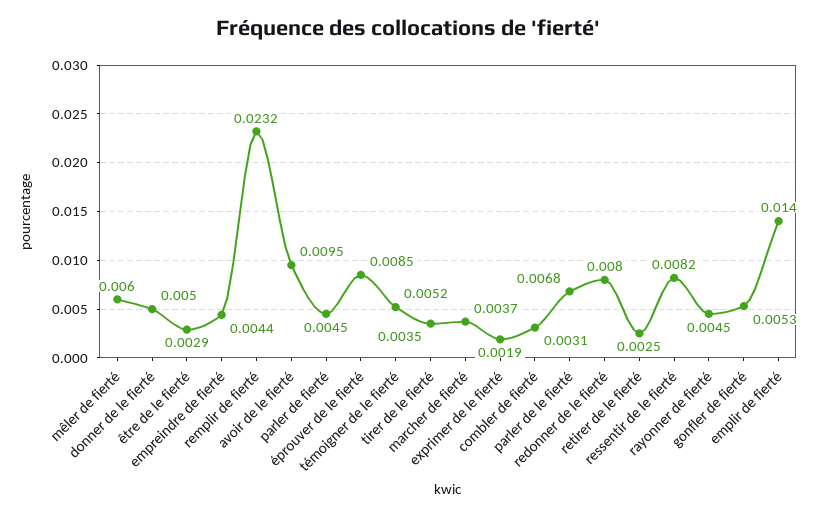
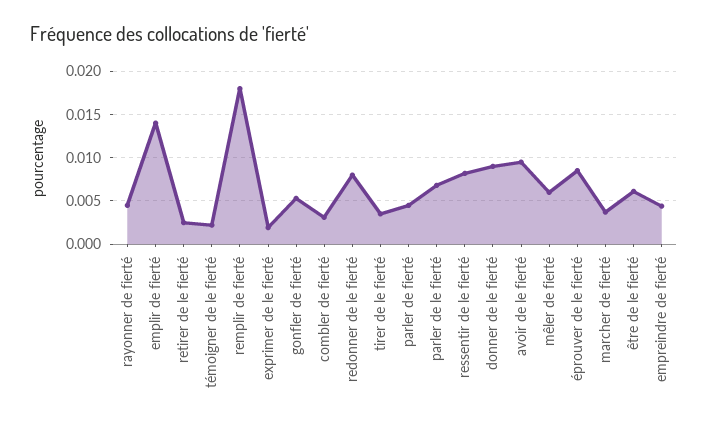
donner de le fierté: 0.005 -> 0.009
être de le fierté: 0.0029 -> 0.006
remplir de fierté: 0.0232 -> 0.018
témoigner de le fierté: 0.0052 -> 0.002

